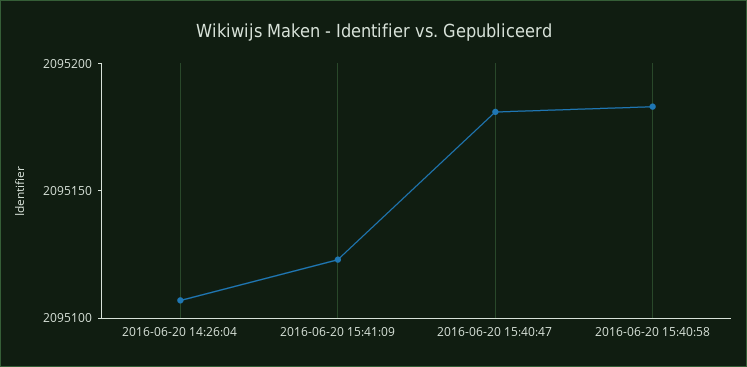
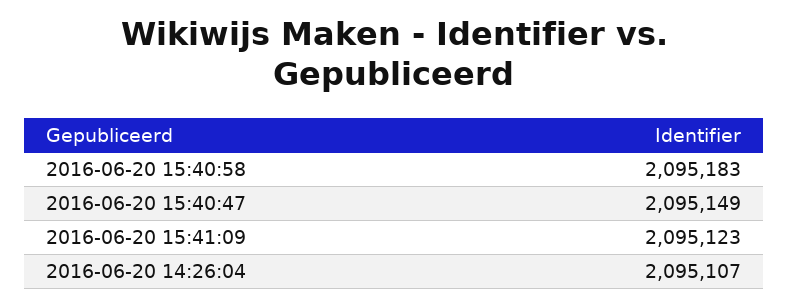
2016-06-20 15:40:47: 2095180 -> 2095149

